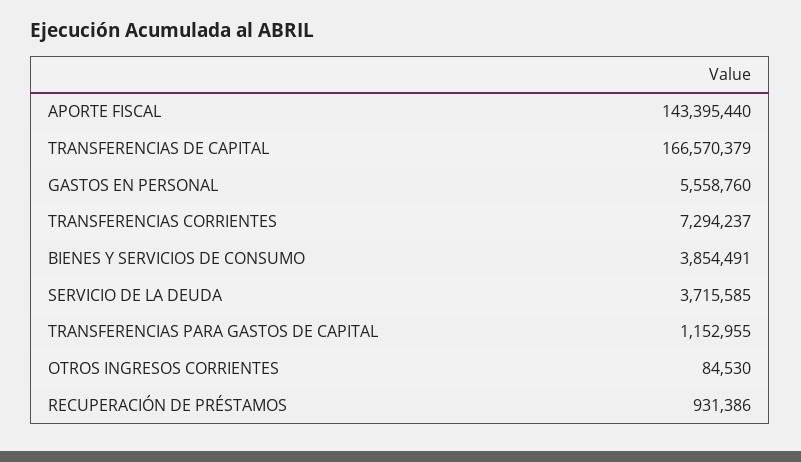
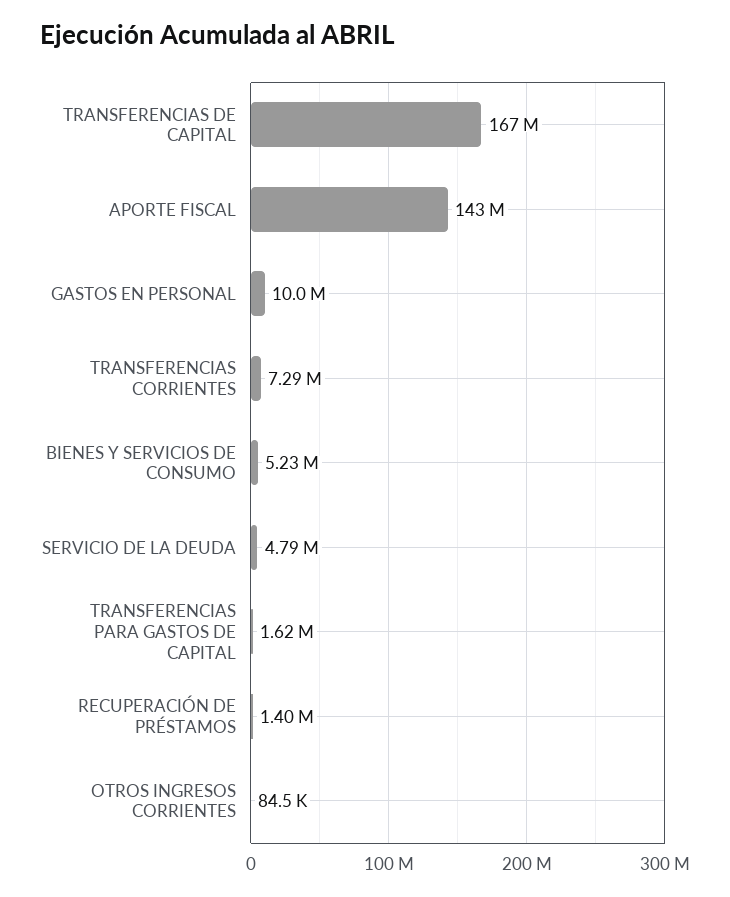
GASTOS EN PERSONAL: 5558760 -> 10000000
BIENES Y SERVICIOS DE CONSUMO: 3854491 -> 5230000
SERVICIO DE LA DEUDA: 3715585 -> 4790000
TRANSFERENCIAS PARA GASTOS DE CAPITAL: 1152955 -> 1620000
RECUPERACIÓN DE PRÉSTAMOS: 931386 -> 1400000

